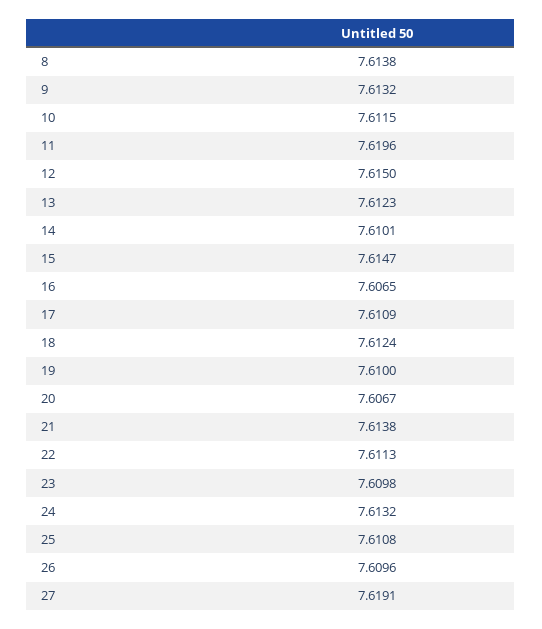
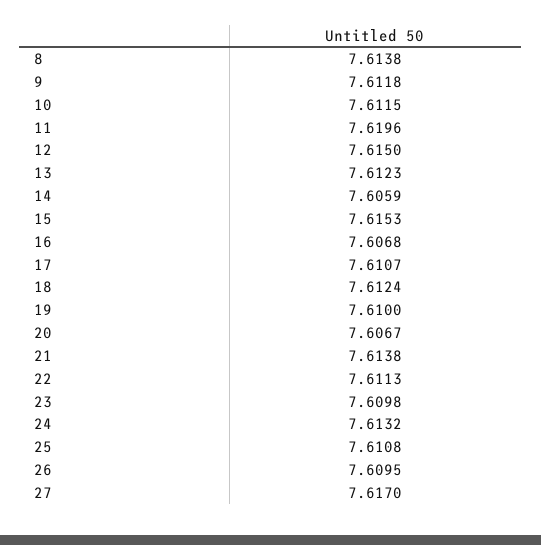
9: 7.6132 -> 7.6118
14: 7.6101 -> 7.6059
15: 7.6147 -> 7.6153
16: 7.6065 -> 7.6068
17: 7.6109 -> 7.6107
26: 7.6096 -> 7.6095
27: 7.6191 -> 7.617

